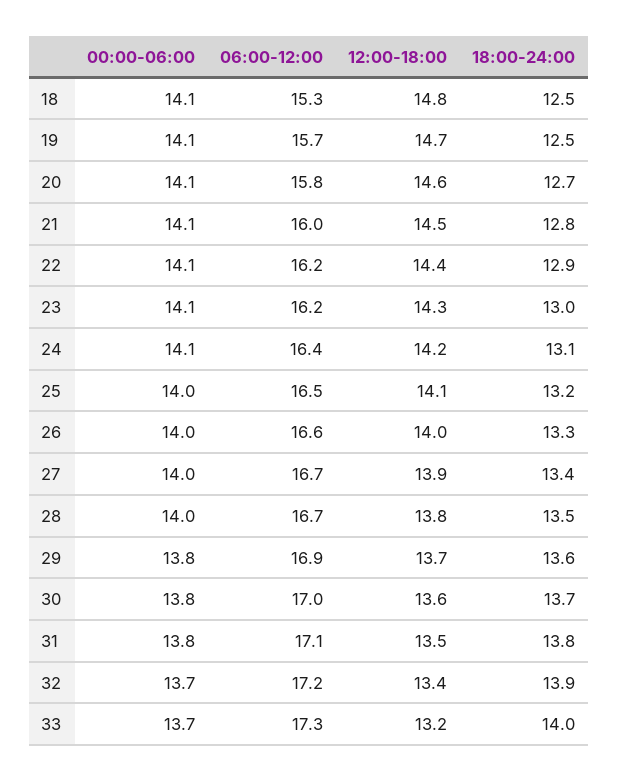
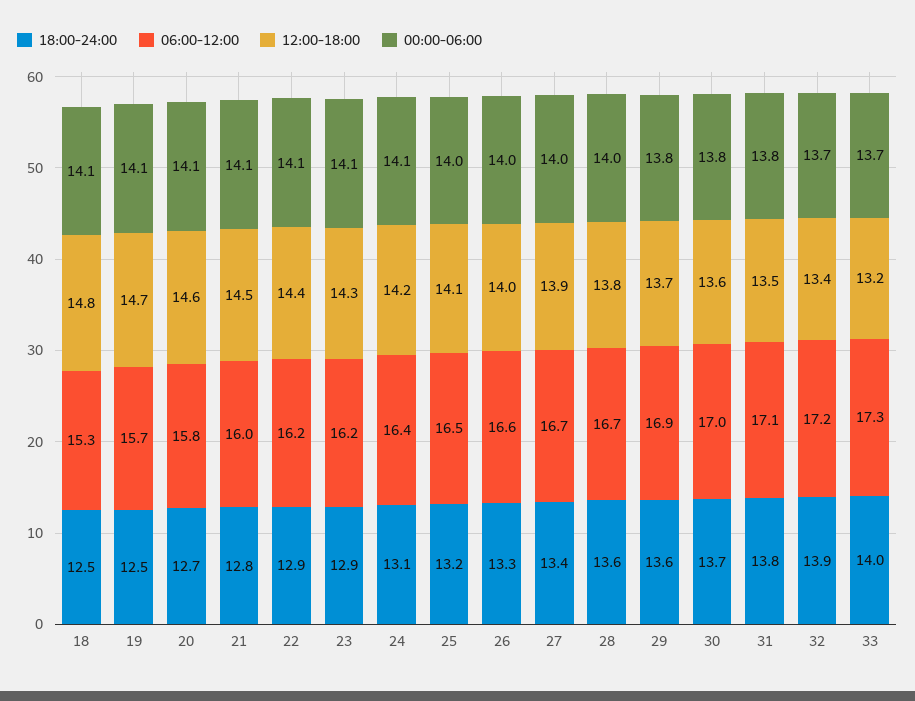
18:00-24:00, 23: 13 -> 12.9
18:00-24:00, 28: 13.5 -> 13.6

